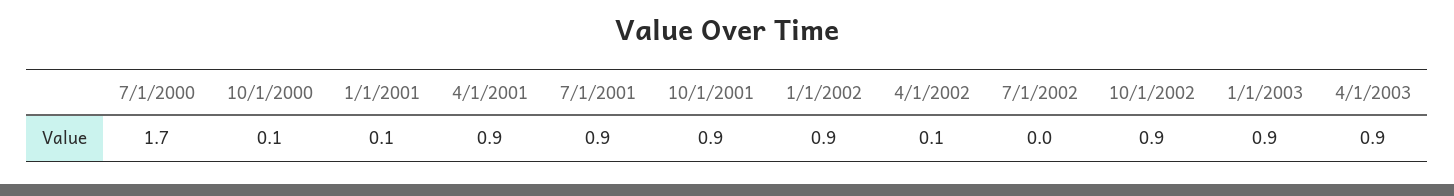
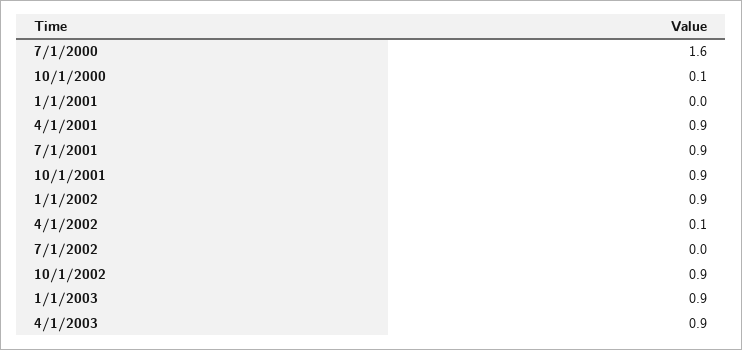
7/1/2000: 1.7 -> 1.6
1/1/2001: 0.1 -> 0

